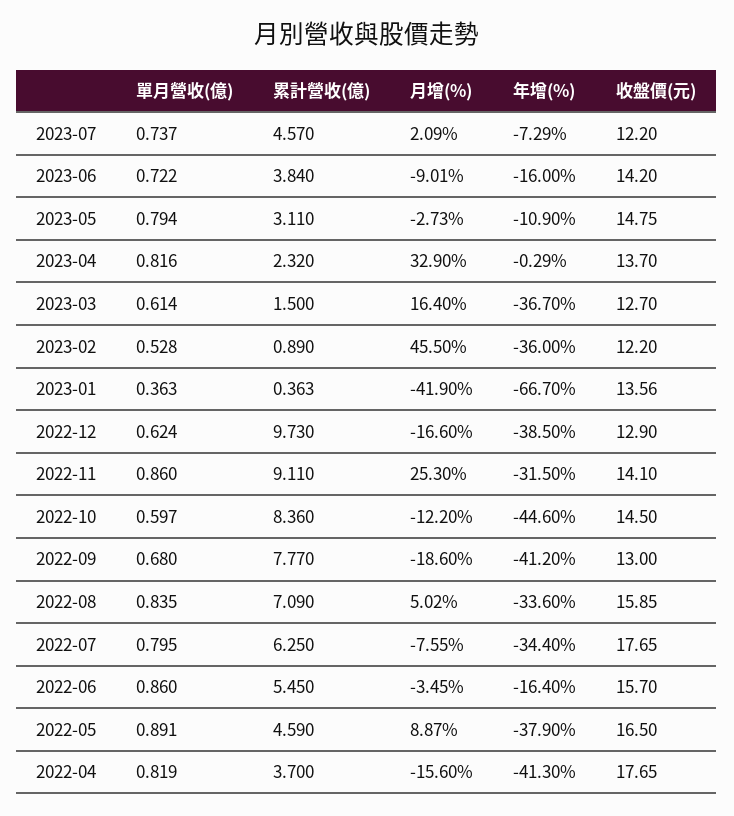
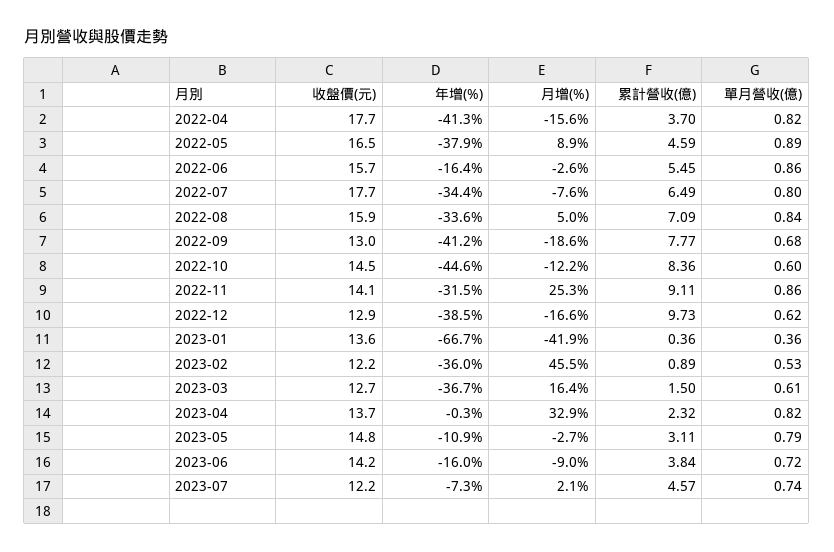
累計營收(億), 2022-07: 6.25 -> 6.49
月增(%), 2022-06: -3.45 -> -2.6

